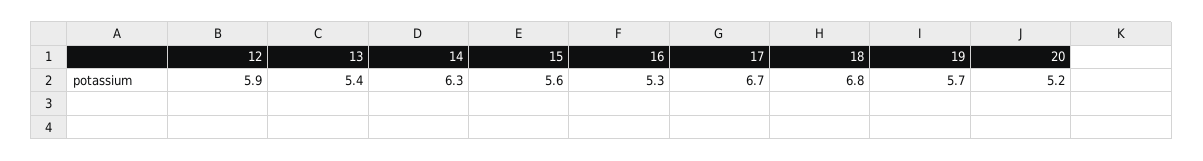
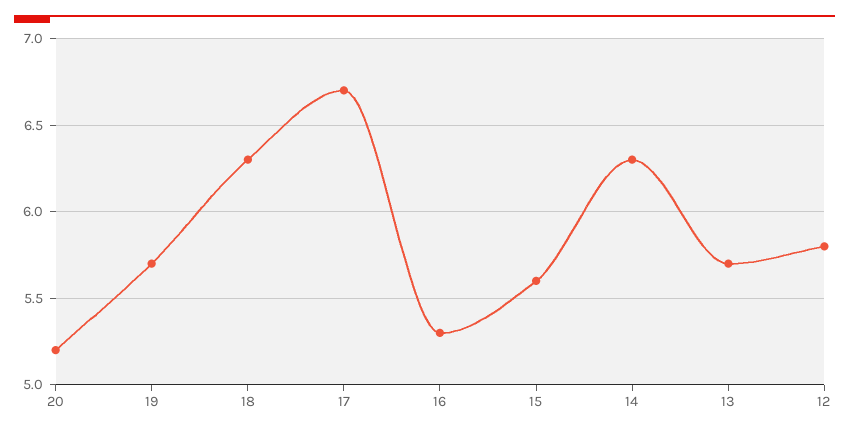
12: 5.9 -> 5.8
13: 5.4 -> 5.7
18: 6.8 -> 6.3

